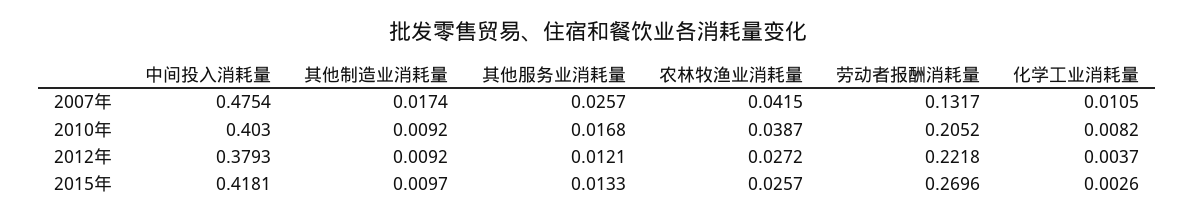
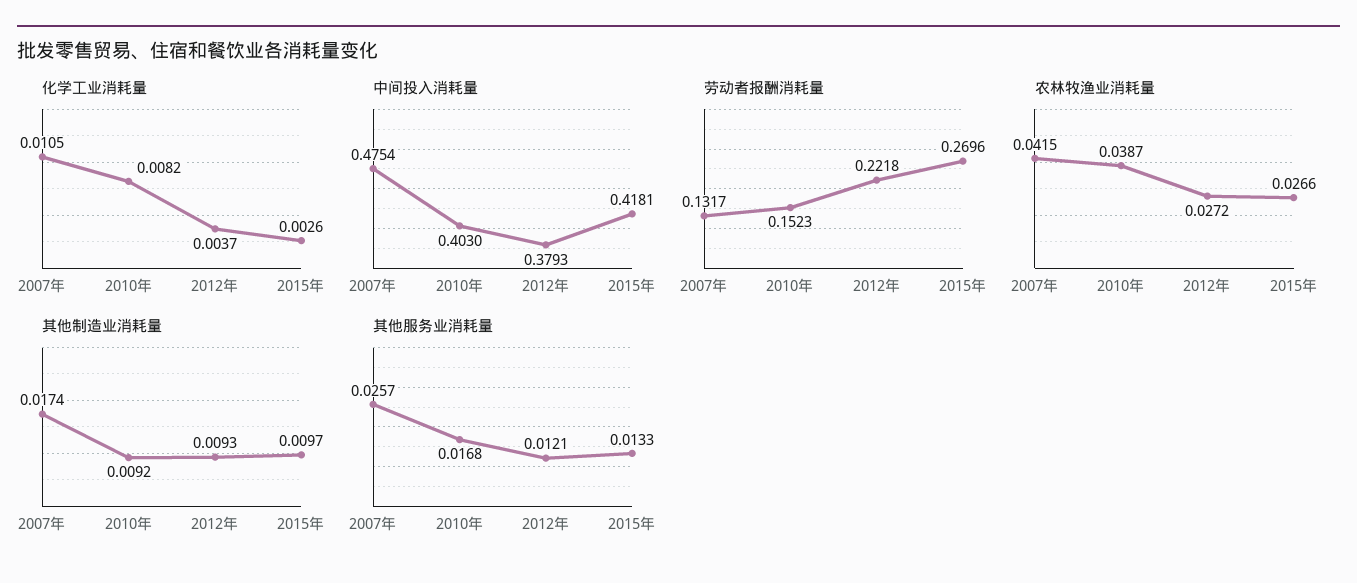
劳动者报酬消耗量, 2010年: 0.2052 -> 0.1523
其他制造业消耗量, 2012年: 0.0092 -> 0.0093
农林牧渔业消耗量, 2015年: 0.0257 -> 0.0266

